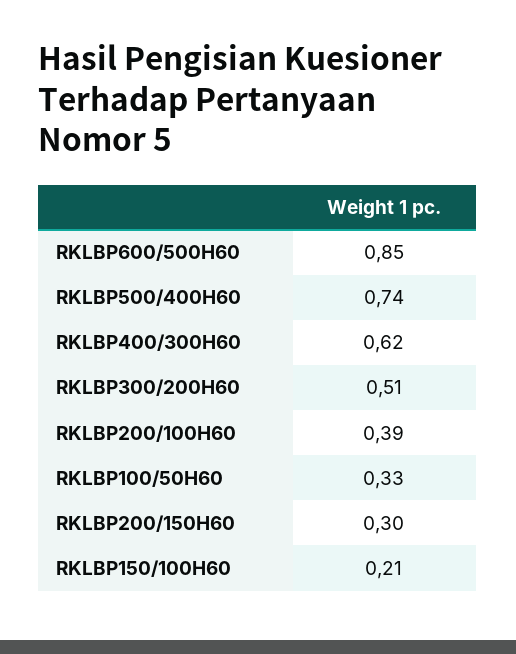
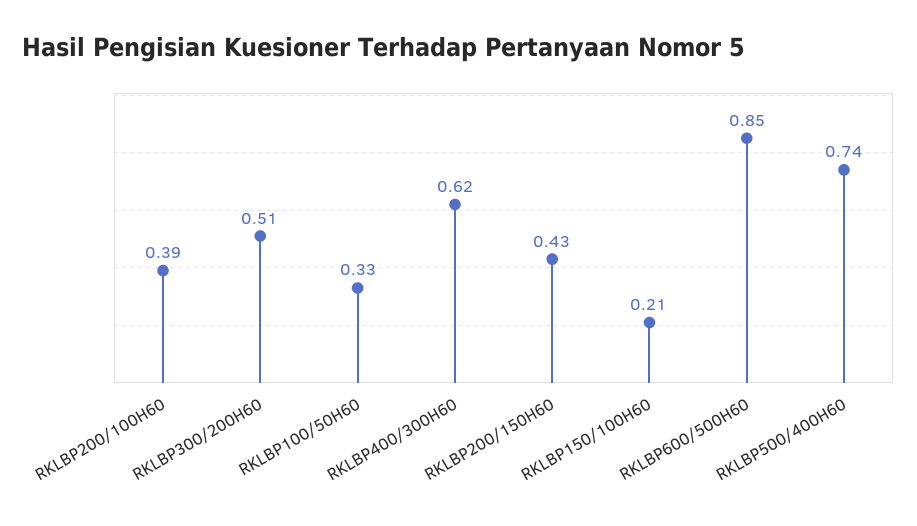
RKLBP200/150H60: 0.3 -> 0.43

